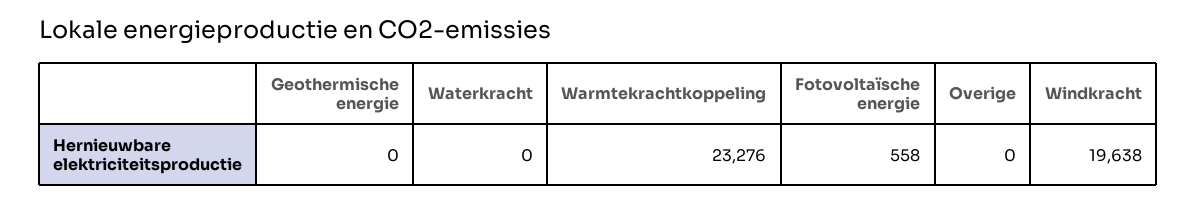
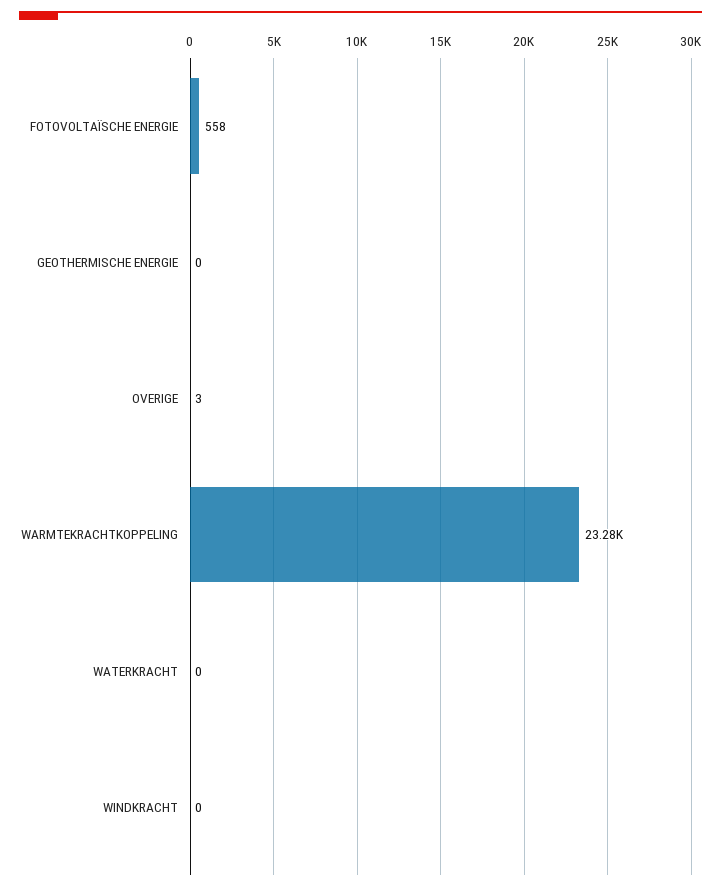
Overige: 0 -> 3
Windkracht: 19638 -> 0

